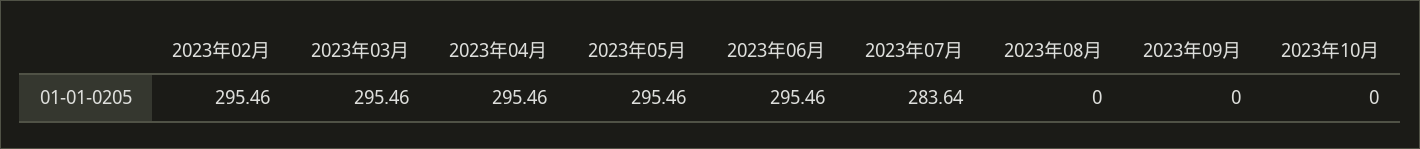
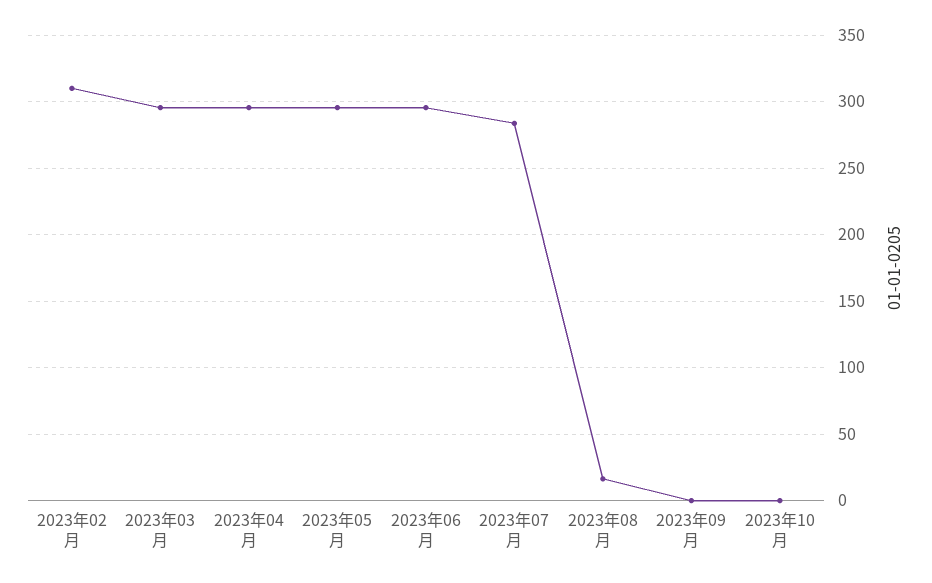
2023年02月: 295.46 -> 310
2023年08月: 0 -> 15

